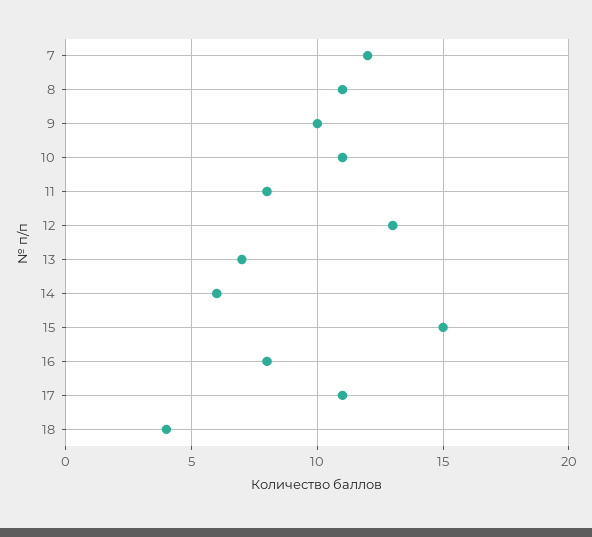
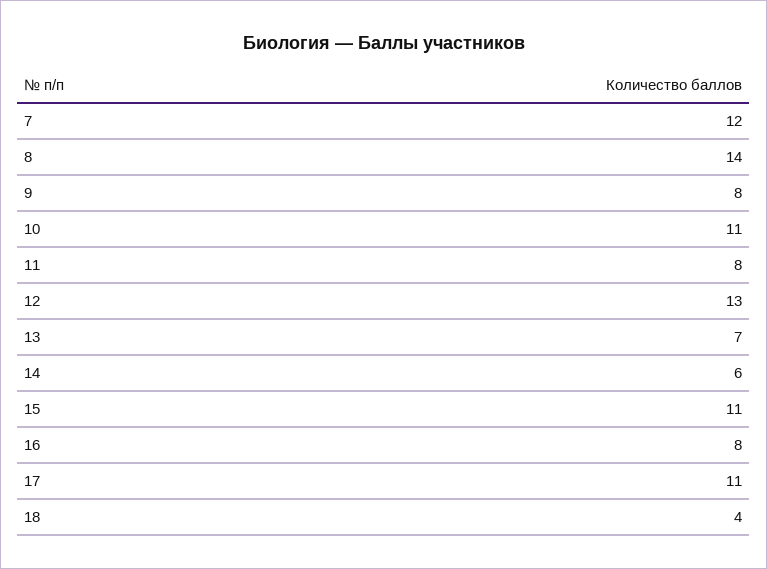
8: 11 -> 14
9: 10 -> 8
15: 15 -> 11

